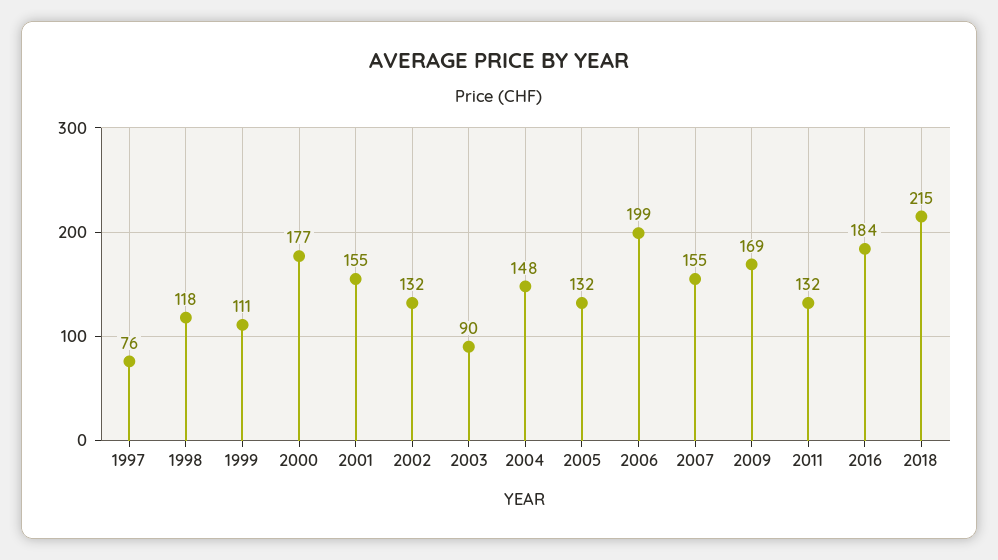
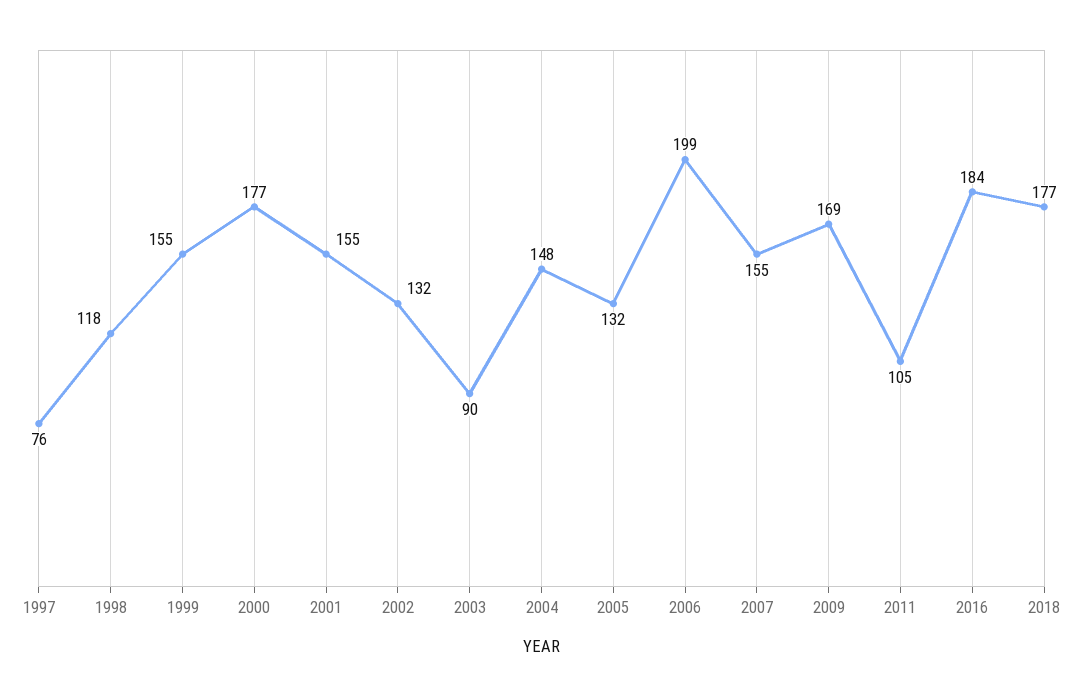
1999: 111 -> 155
2011: 132 -> 105
2018: 215 -> 177

